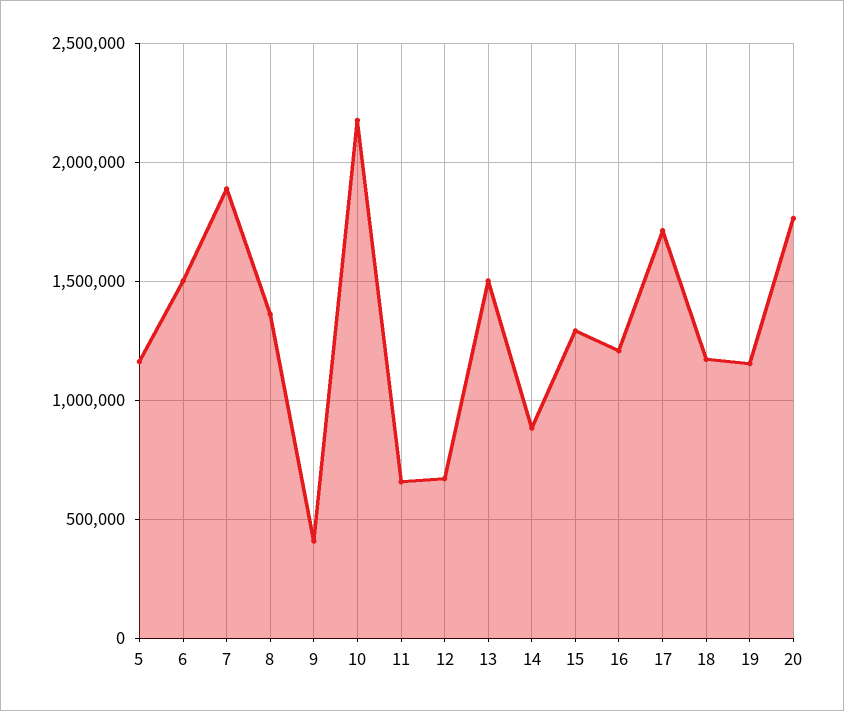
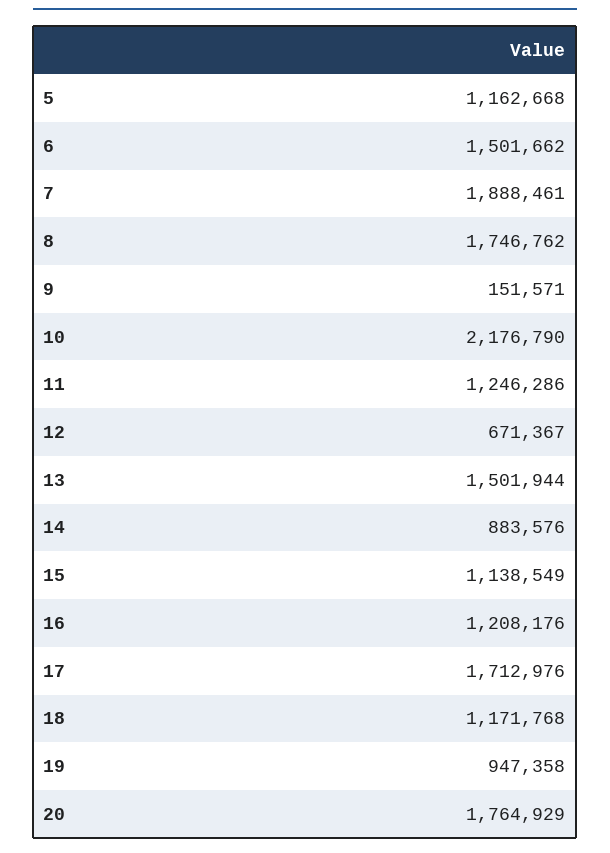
8: 1350000 -> 1746762
9: 400000 -> 151571
11: 650000 -> 1246286
15: 1300000 -> 1138549
19: 1150000 -> 947358

